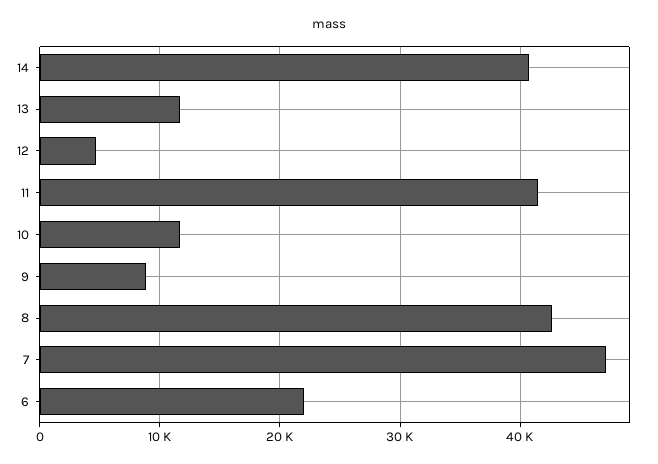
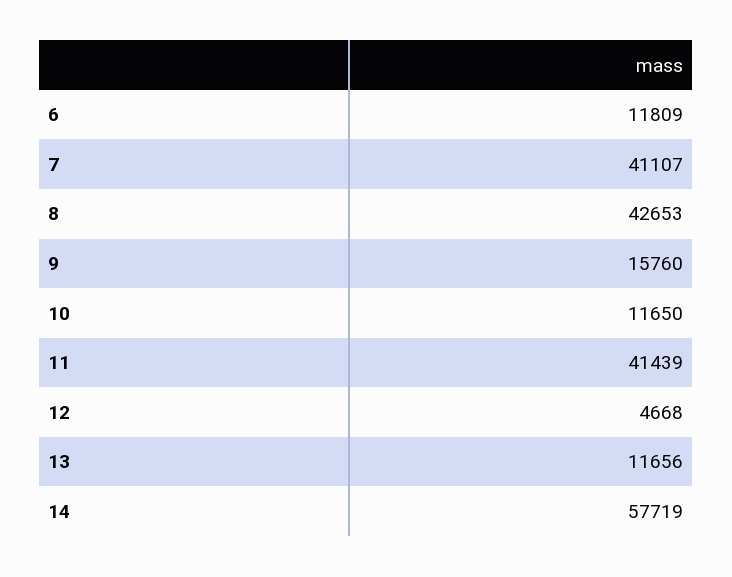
14: 41000 -> 57719
9: 9000 -> 15760
7: 47000 -> 41107
6: 22000 -> 11809

